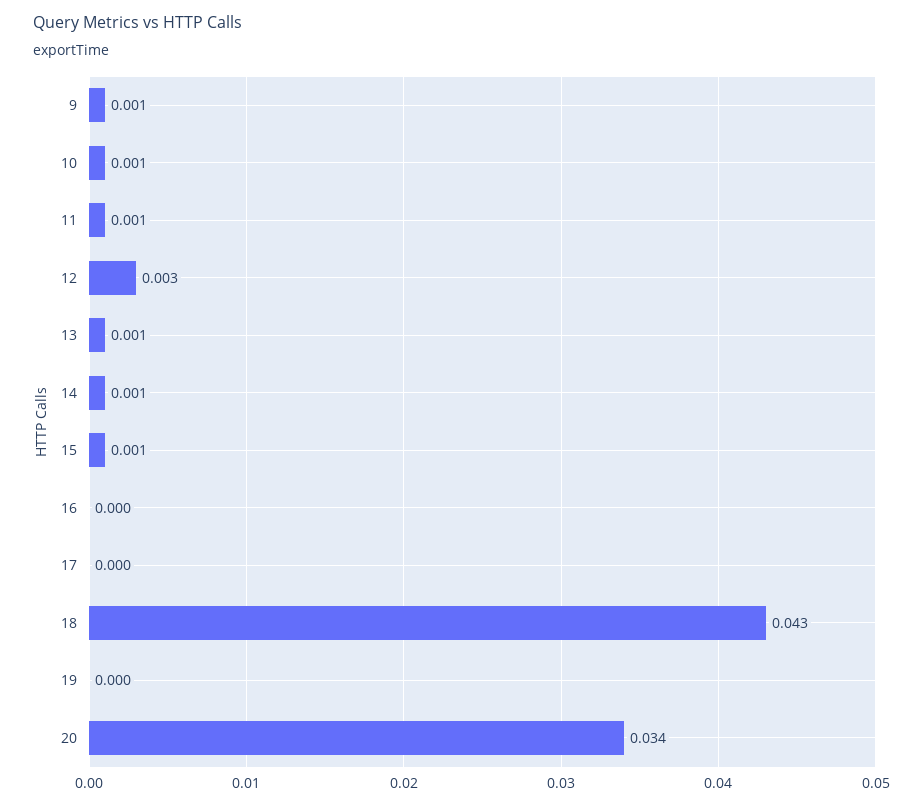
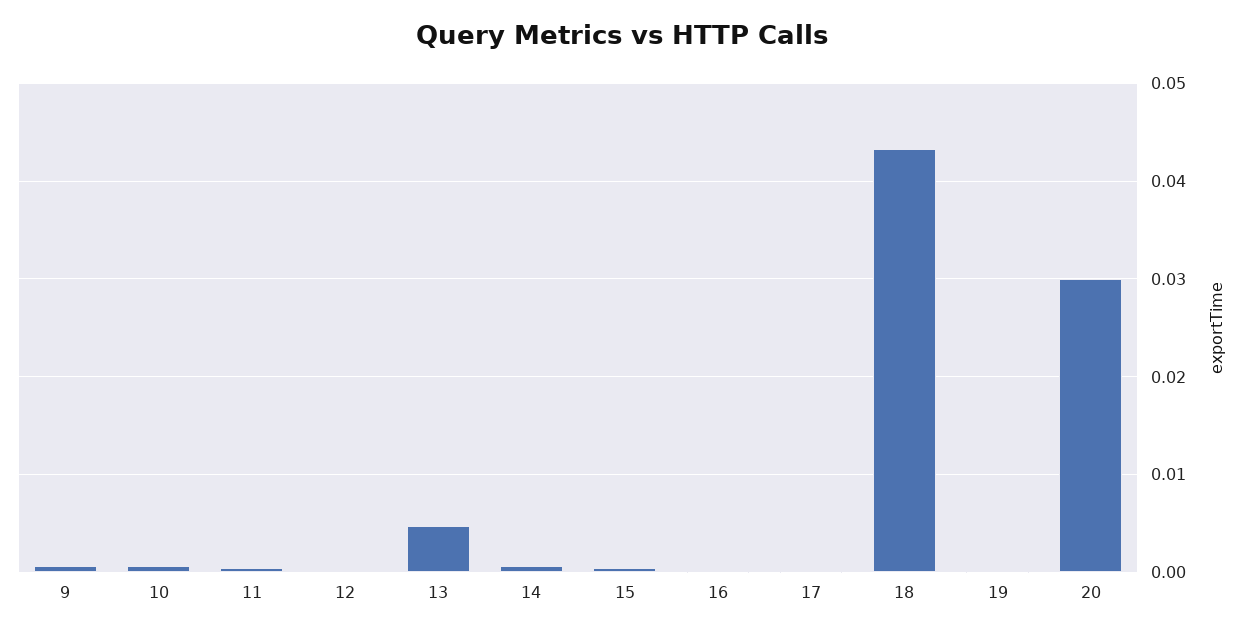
12: 0.003 -> 0
13: 0.001 -> 0.005
20: 0.034 -> 0.03

